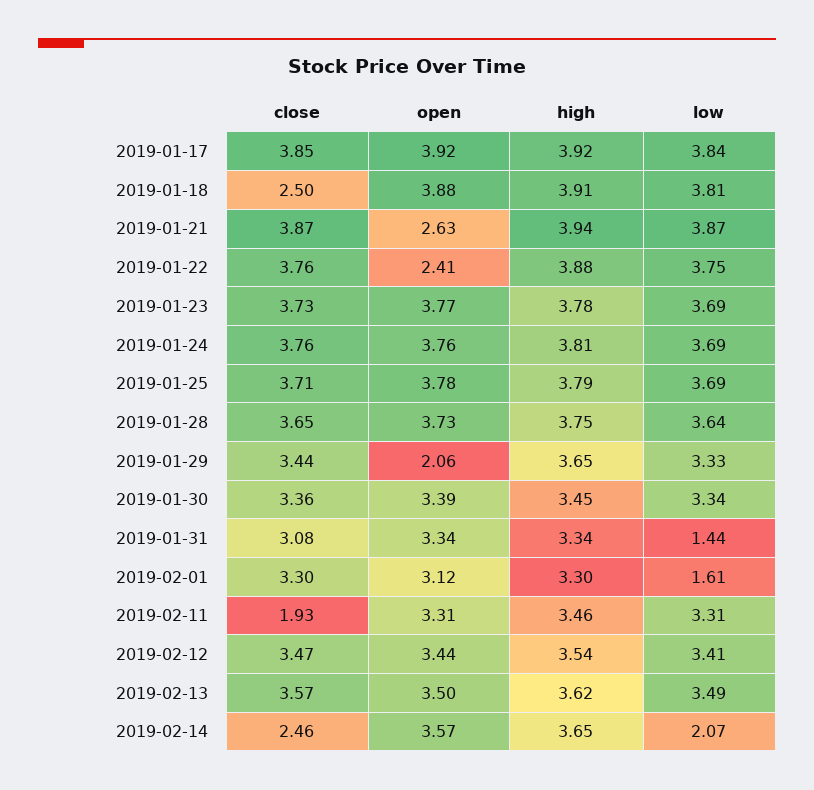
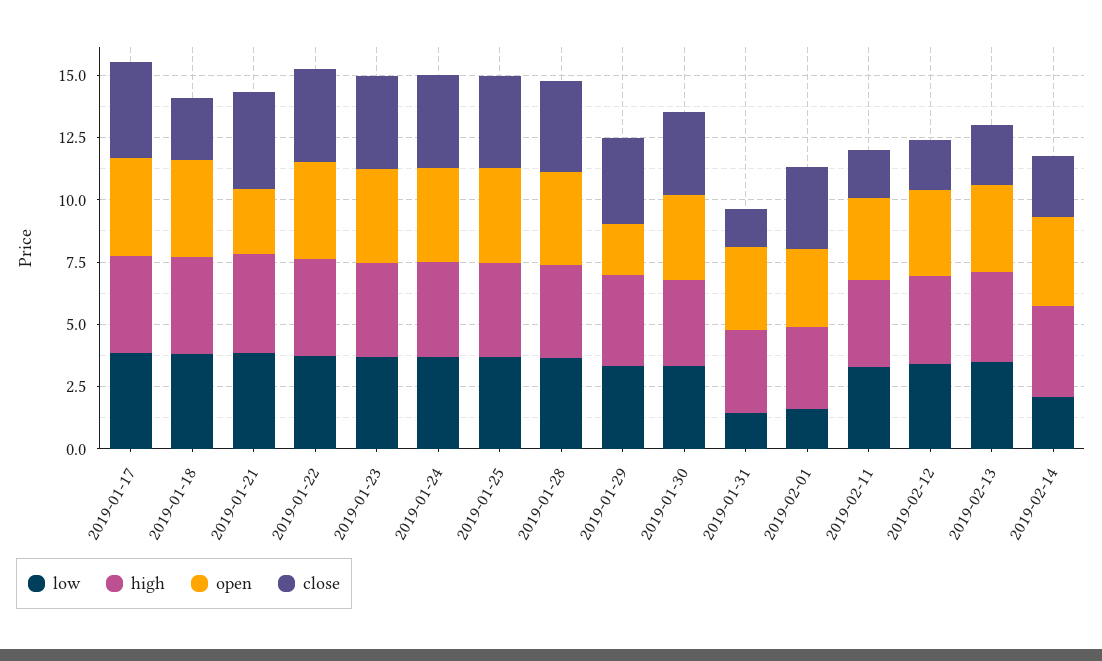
open, 2019-01-22: 2.41 -> 4
close, 2019-01-31: 3.08 -> 1.5
close, 2019-02-12: 3.47 -> 2
close, 2019-02-13: 3.57 -> 2.5

